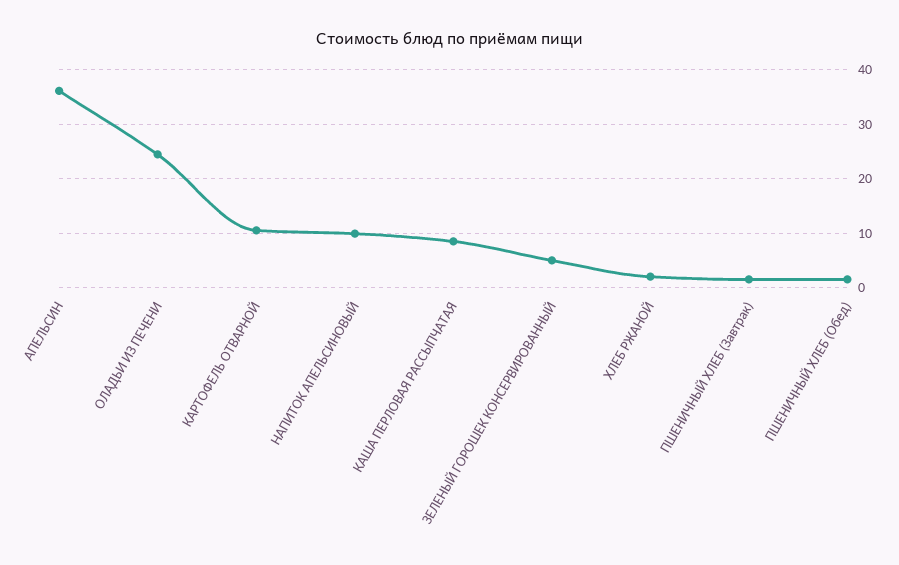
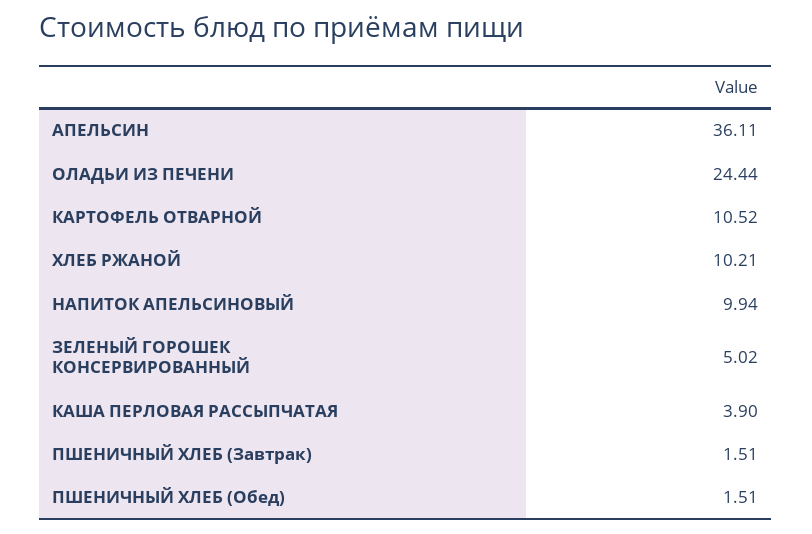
КАША ПЕРЛОВАЯ РАССЫПЧАТАЯ: 8 -> 3.9
ХЛЕБ РЖАНОЙ: 2 -> 10.21

